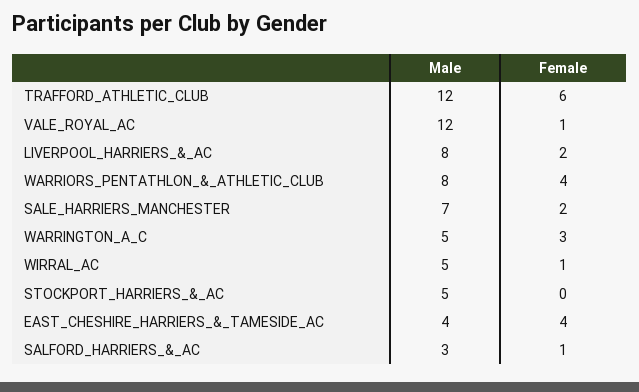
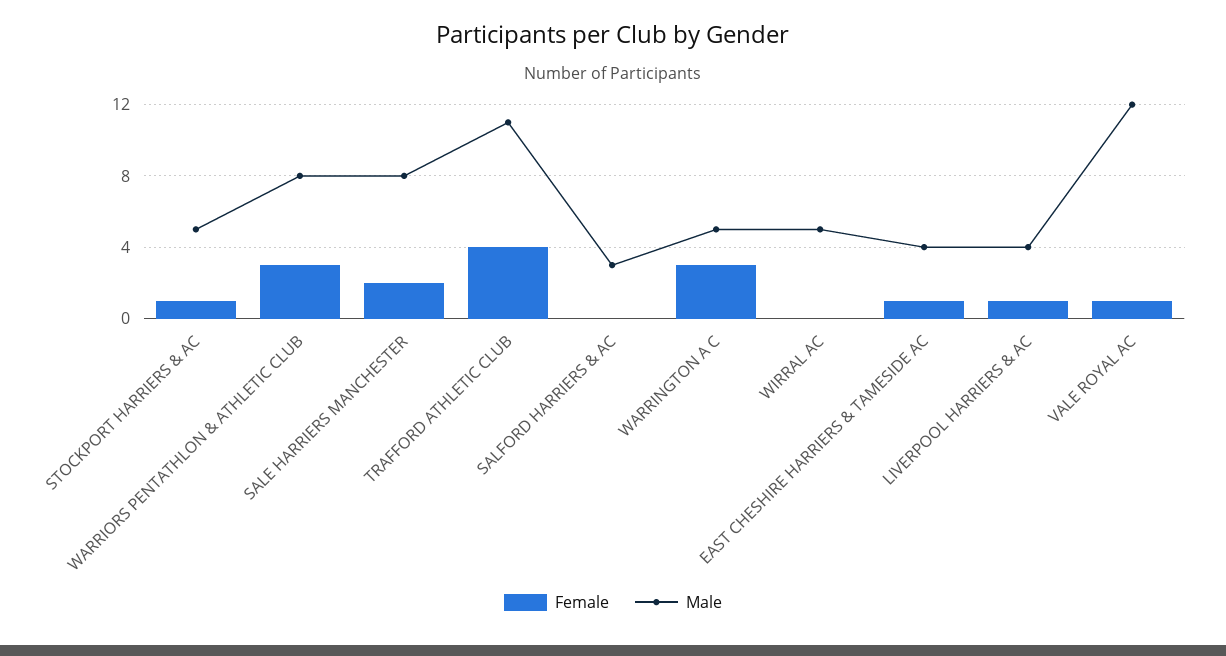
Male, TRAFFORD_ATHLETIC_CLUB: 12 -> 11
Female, TRAFFORD_ATHLETIC_CLUB: 6 -> 4
Male, LIVERPOOL_HARRIERS_&_AC: 8 -> 4
Female, LIVERPOOL_HARRIERS_&_AC: 2 -> 1
Female, WARRIORS_PENTATHLON_&_ATHLETIC_CLUB: 4 -> 3
Male, SALE_HARRIERS_MANCHESTER: 7 -> 8
Female, WIRRAL_AC: 1 -> 0
Female, STOCKPORT_HARRIERS_&_AC: 0 -> 1
Female, EAST_CHESHIRE_HARRIERS_&_TAMESIDE_AC: 4 -> 1
Female, SALFORD_HARRIERS_&_AC: 1 -> 0

